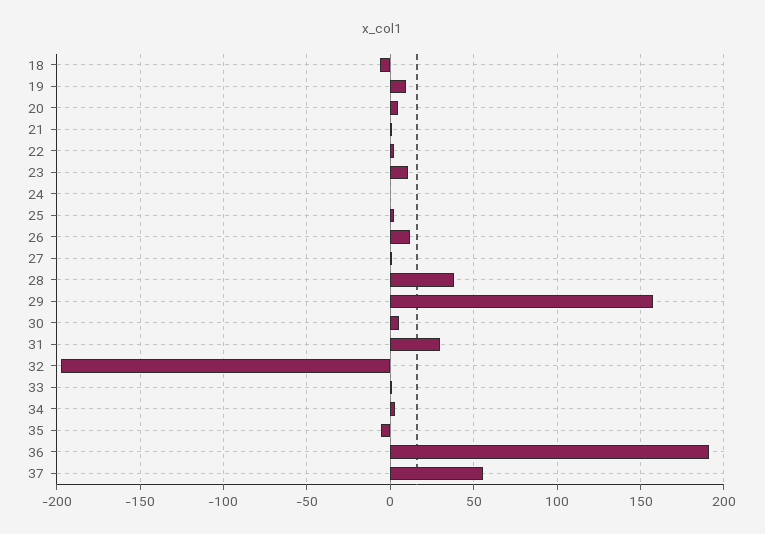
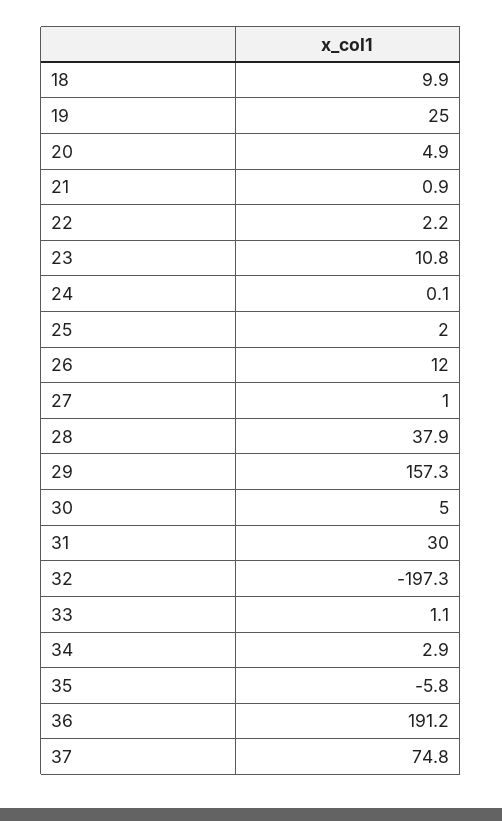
18: -5 -> 9.9
19: 10 -> 25
37: 55 -> 74.8

